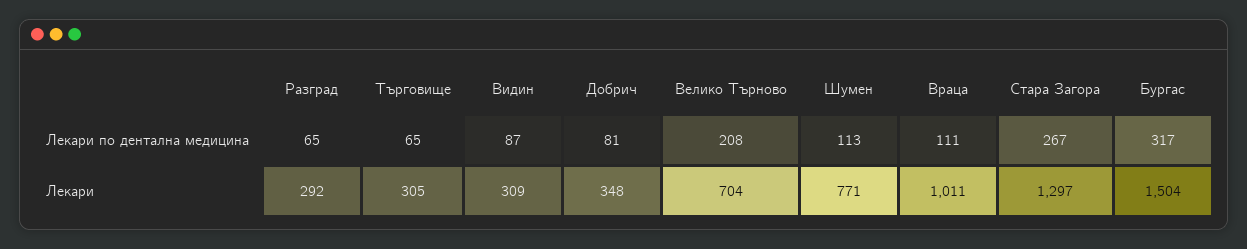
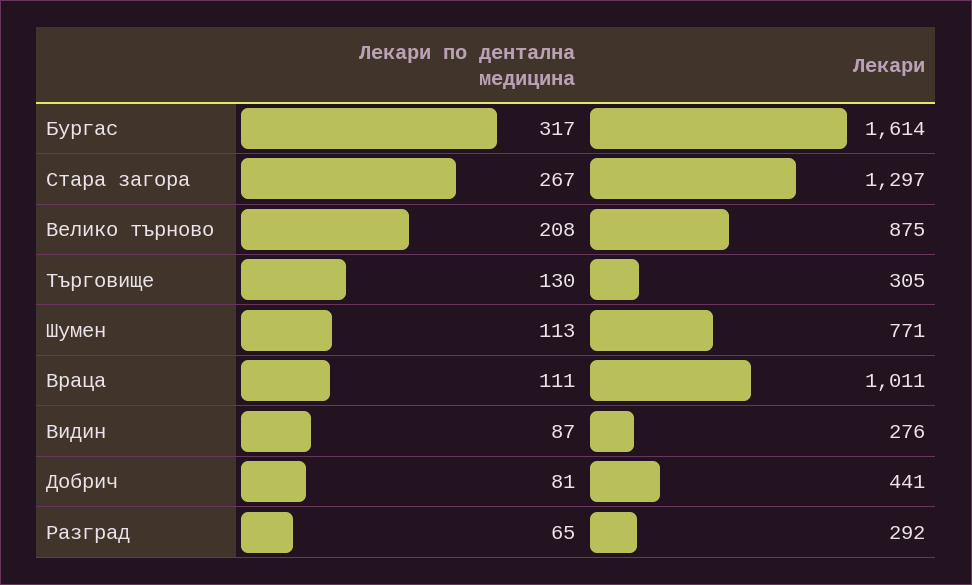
Търговище, Лекари по дентална медицина: 65 -> 130
Видин, Лекари: 309 -> 276
Добрич, Лекари: 348 -> 441
Велико Търново, Лекари: 704 -> 875
Бургас, Лекари: 1504 -> 1614

